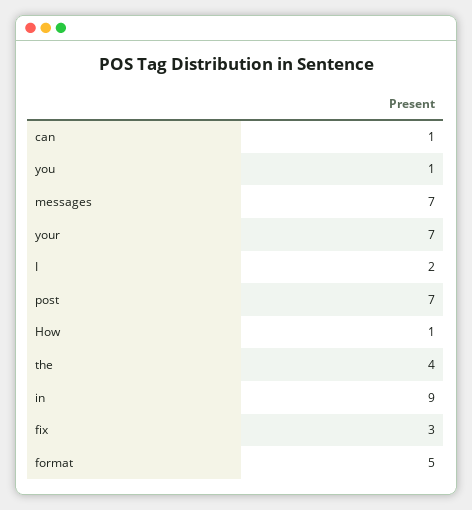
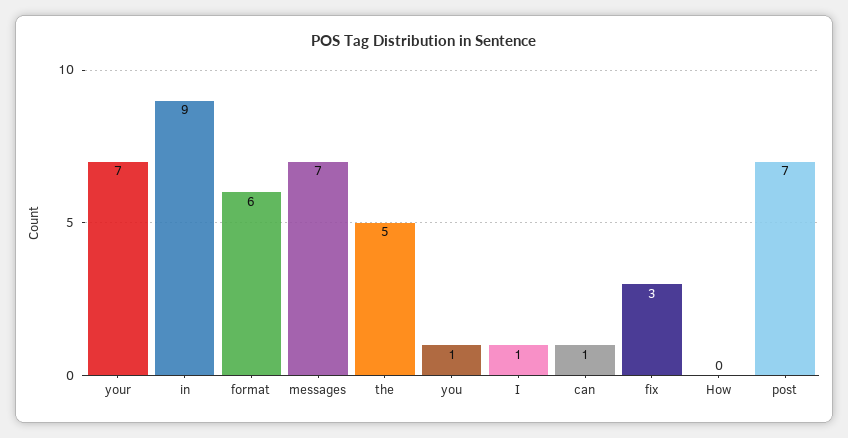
I: 2 -> 1
How: 1 -> 0
the: 4 -> 5
format: 5 -> 6

